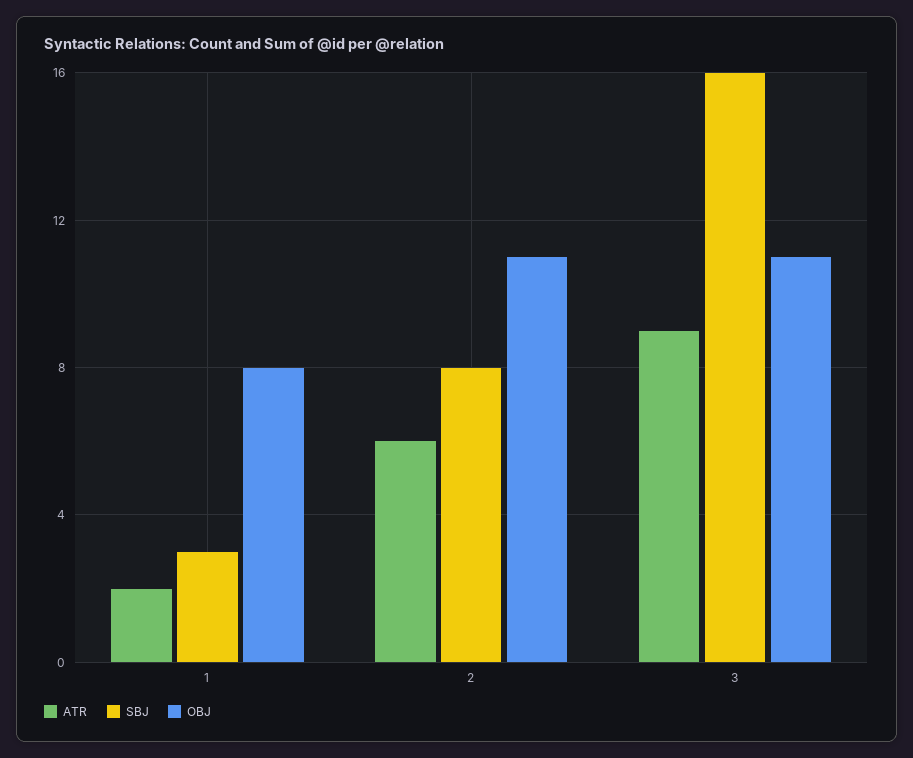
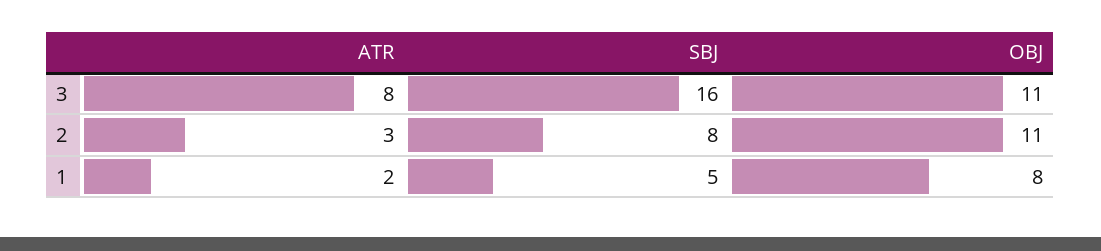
SBJ, 1: 3 -> 5
ATR, 2: 6 -> 3
ATR, 3: 9 -> 8

